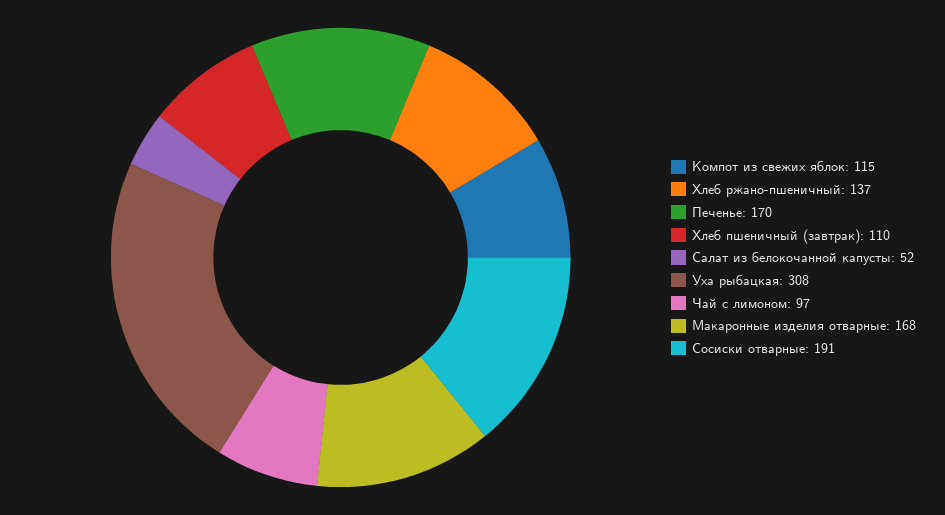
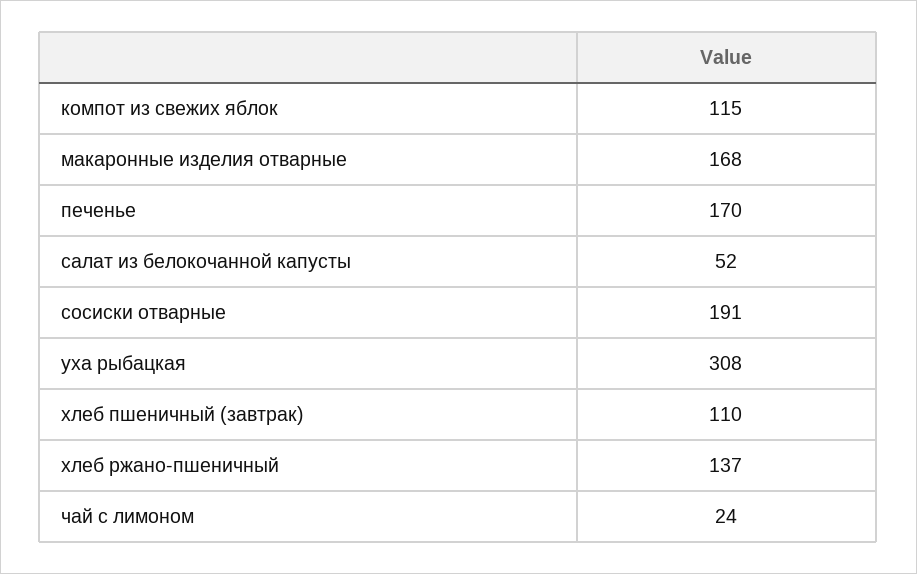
Чай с лимоном: 97 -> 24

